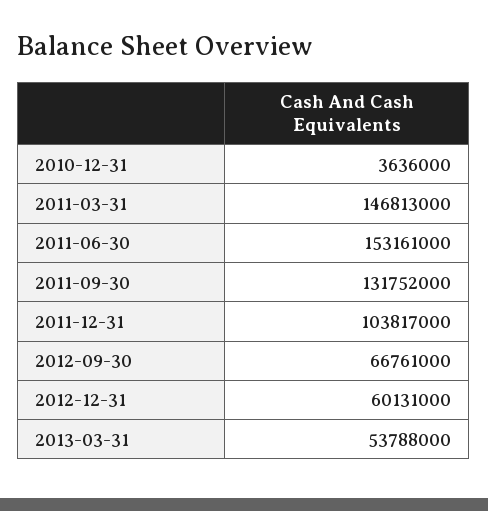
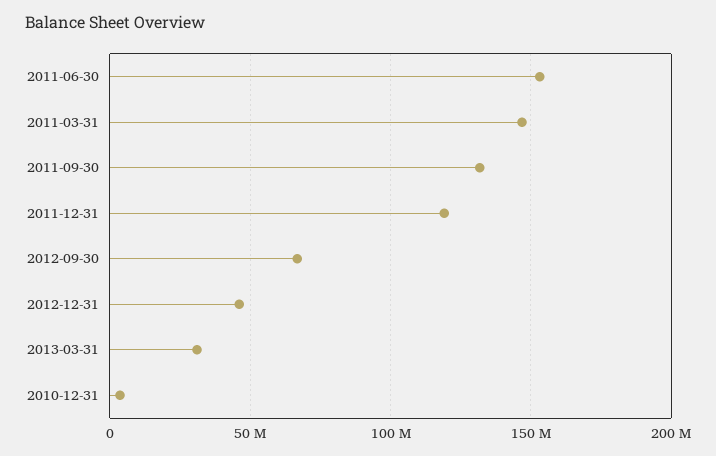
2011-12-31: 103817000 -> 120000000
2012-12-31: 60131000 -> 45000000
2013-03-31: 53788000 -> 30000000

